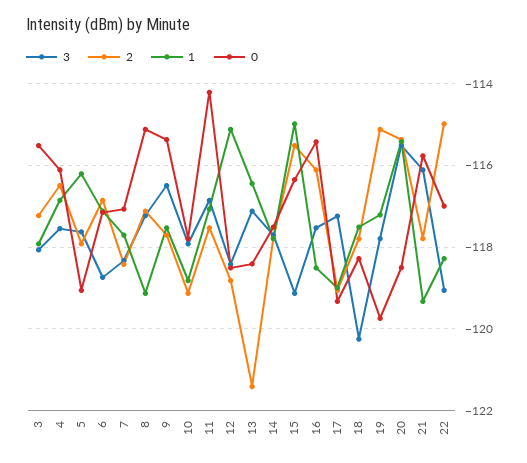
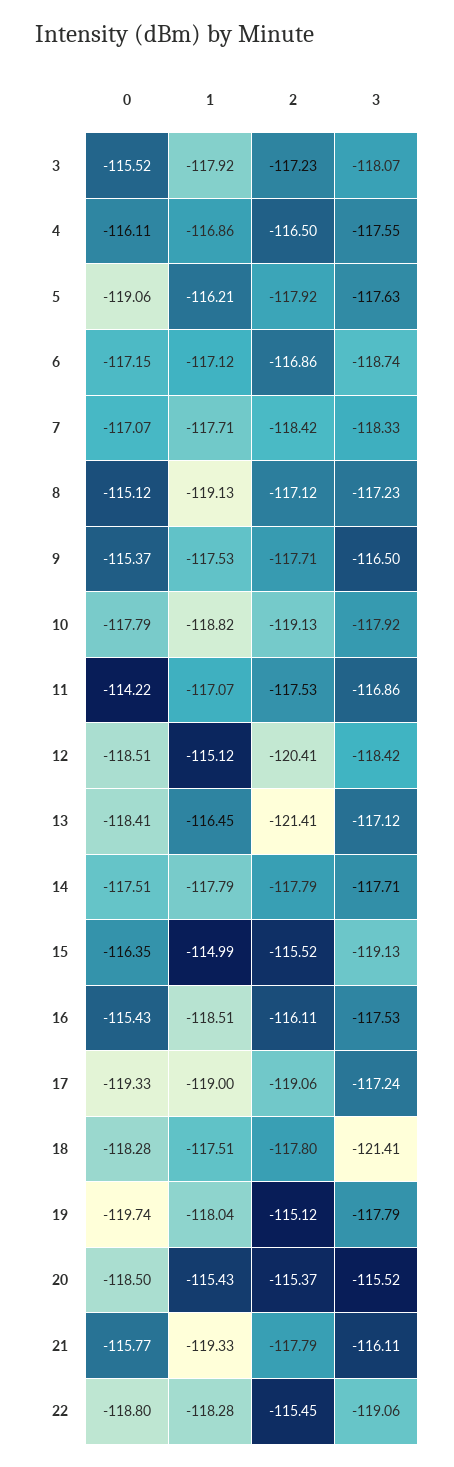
2, 12: -118.8 -> -120.41
3, 18: -120.2 -> -121.41
1, 19: -117.2 -> -118.04
2, 22: -115 -> -115.45
0, 22: -117 -> -118.8

